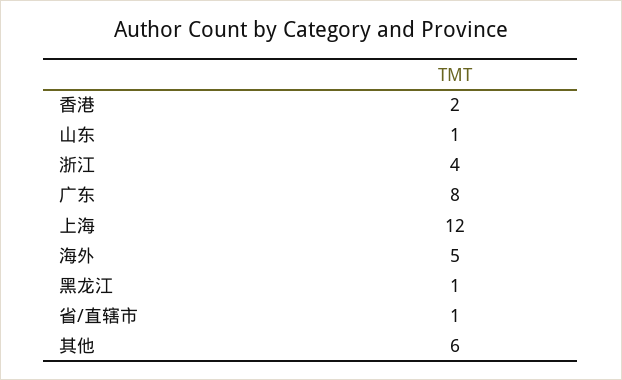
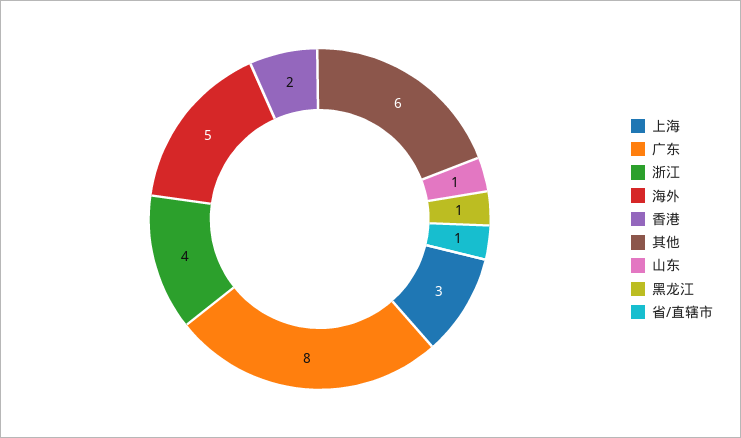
上海: 12 -> 3

